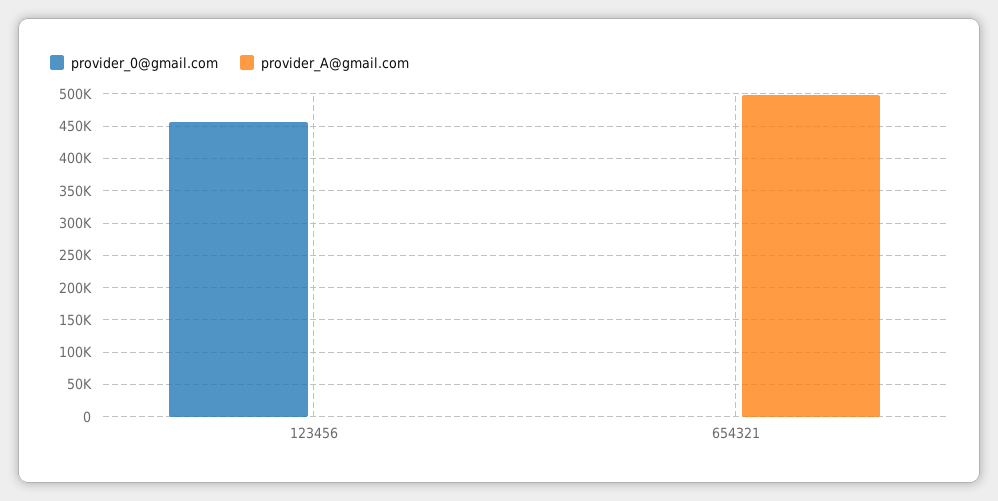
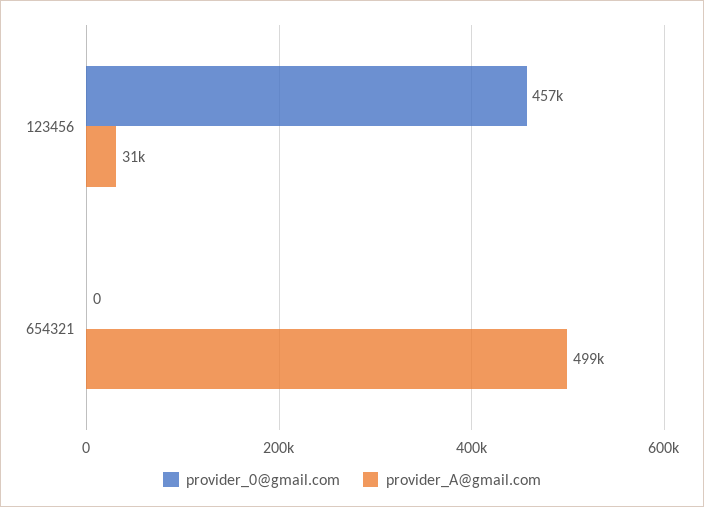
provider_A@gmail.com, 123456: 0 -> 31000

